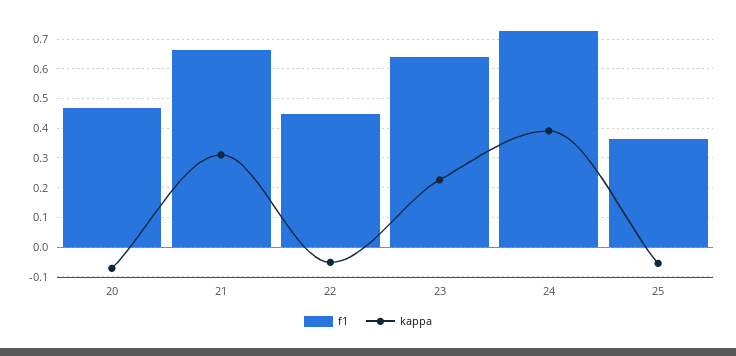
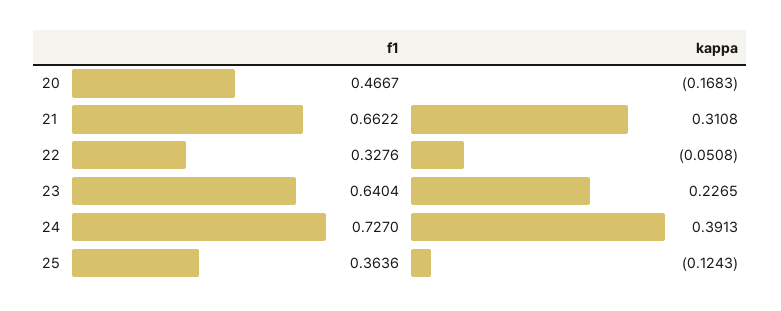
kappa, 20: -0.075 -> -0.1683
f1, 22: 0.45 -> 0.3276
kappa, 25: -0.05 -> -0.1243

